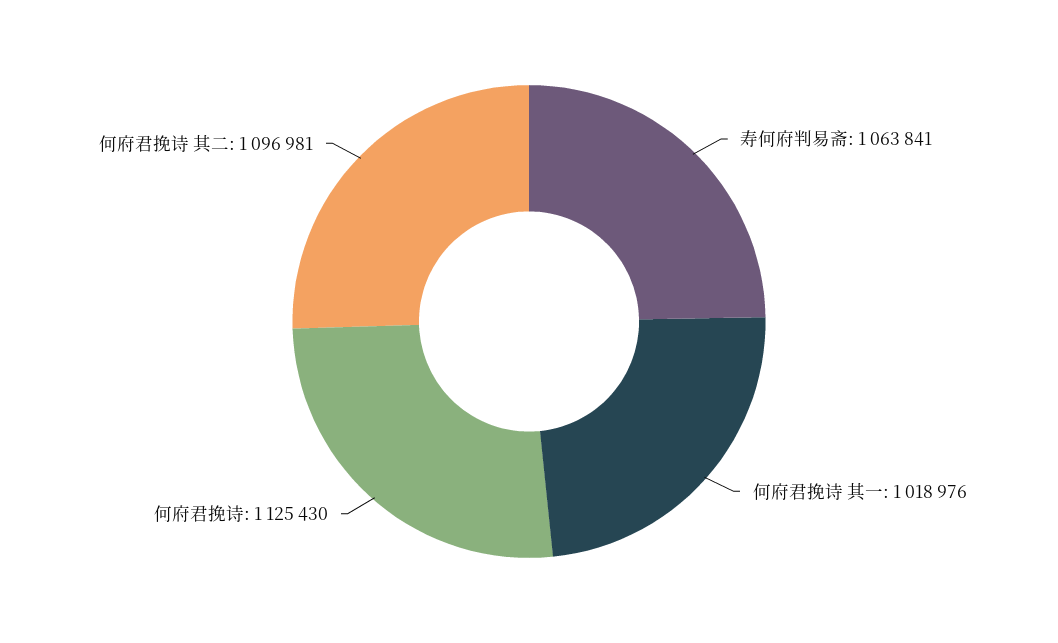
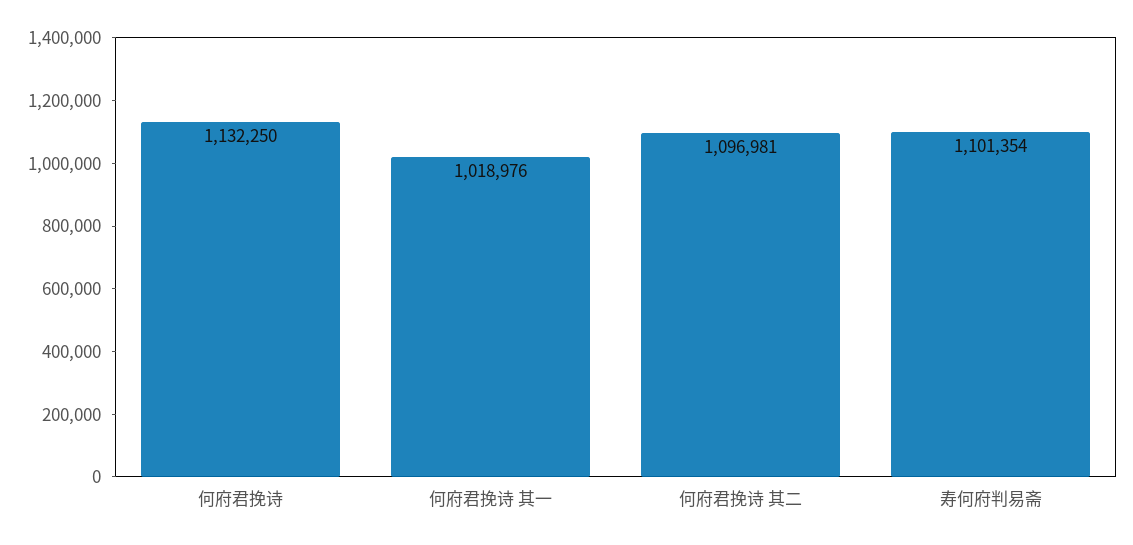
寿何府判易斋: 1063841 -> 1101354
何府君挽诗: 1125430 -> 1132250

